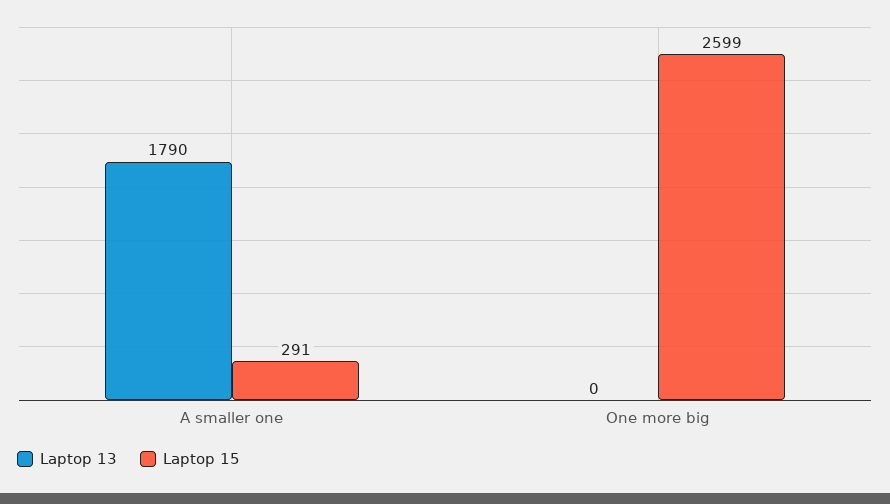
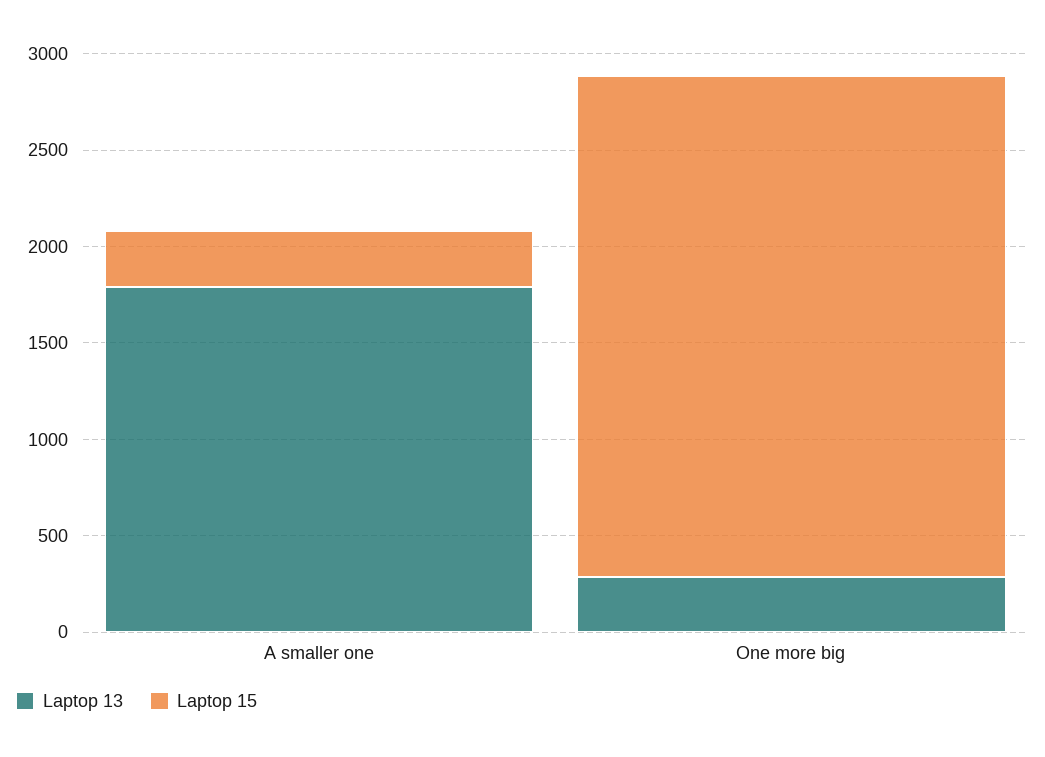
Laptop 13, One more big: 0 -> 300

